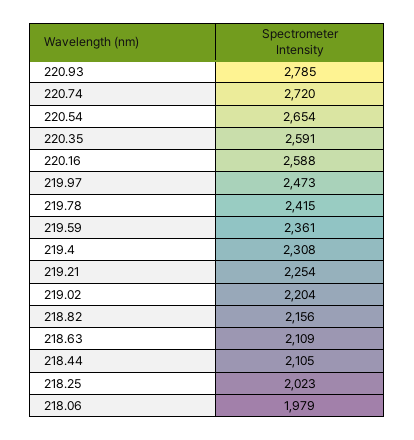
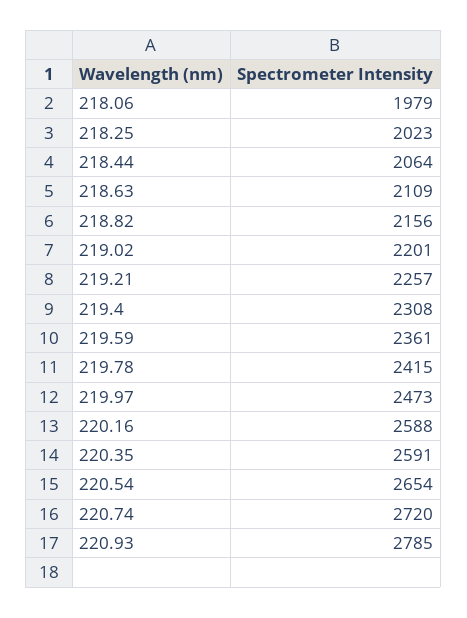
219.21: 2254 -> 2257
219.02: 2204 -> 2201
218.44: 2105 -> 2064

